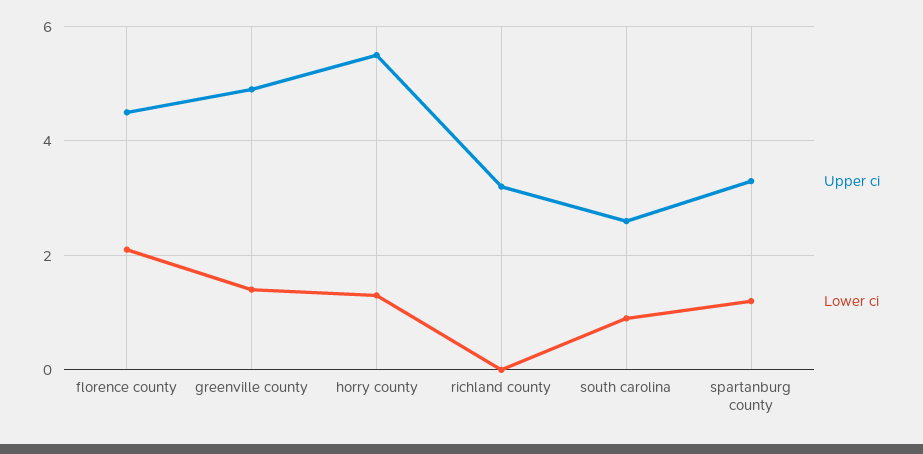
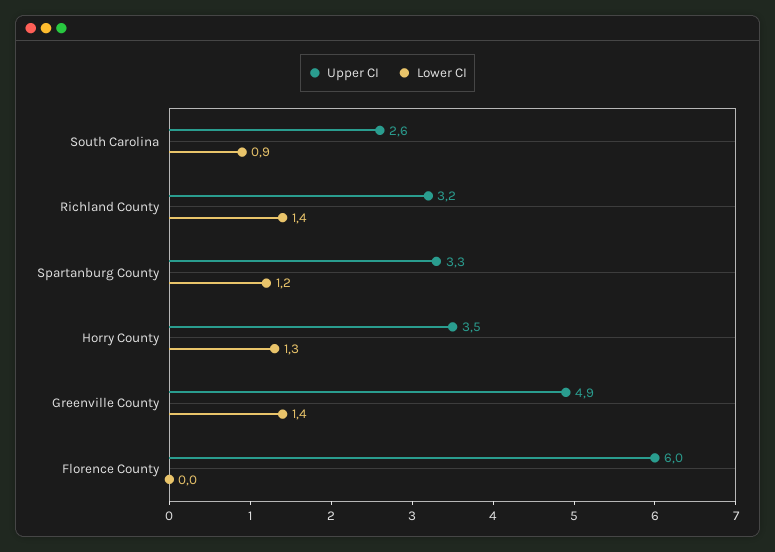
Upper ci, florence county: 4.5 -> 6
Lower ci, florence county: 2 -> 0
Upper ci, horry county: 5.5 -> 3.5
Lower ci, richland county: 0 -> 1.4

